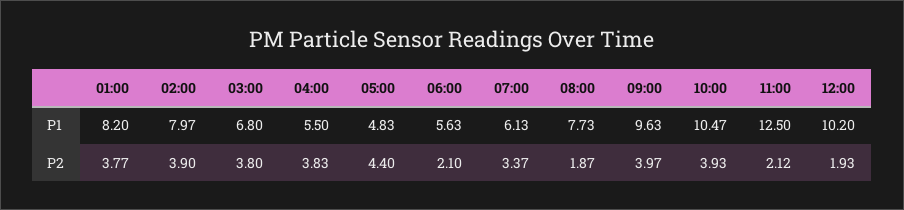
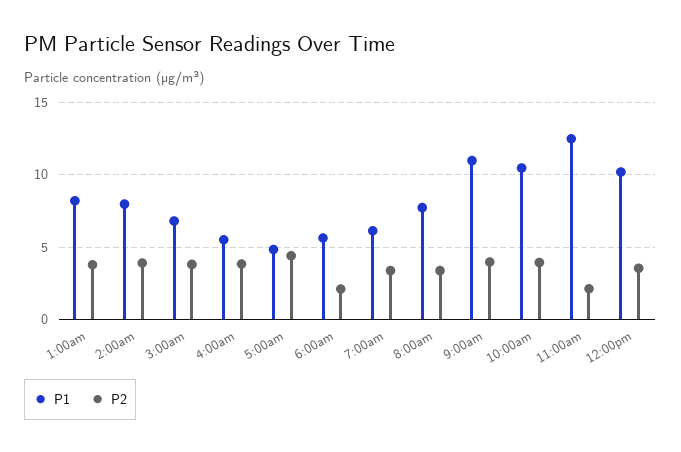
P1, 09:00: 9.63 -> 11
P2, 08:00: 1.87 -> 3.5
P2, 12:00: 1.93 -> 3.5

